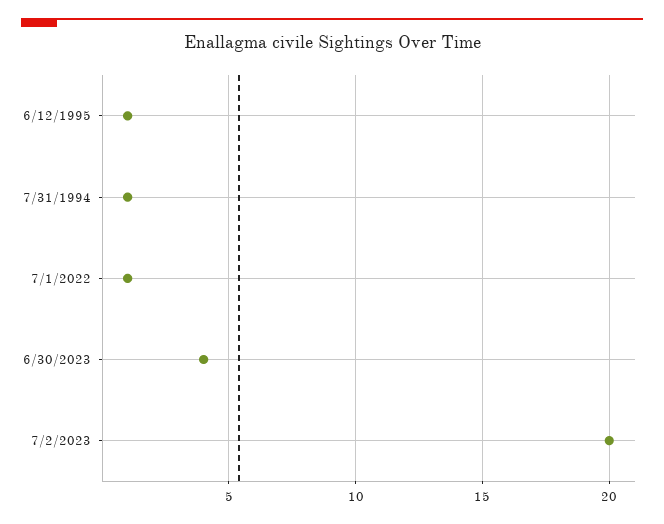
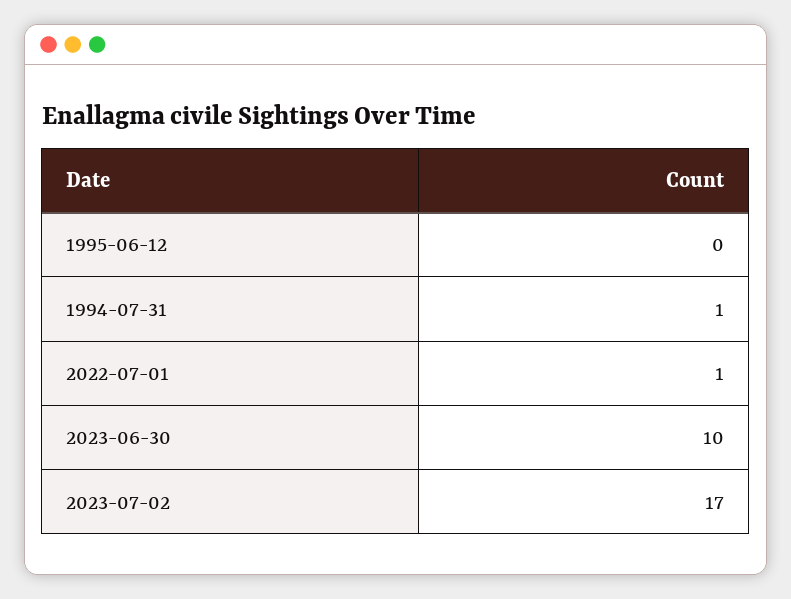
6/12/1995: 1 -> 0
6/30/2023: 4 -> 10
7/2/2023: 20 -> 17

